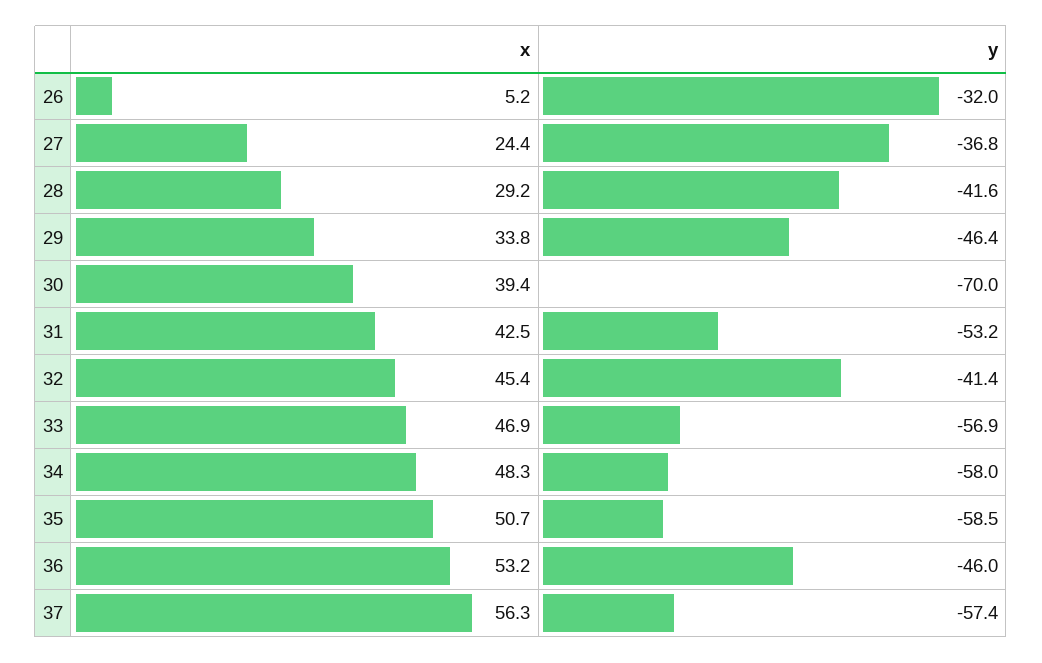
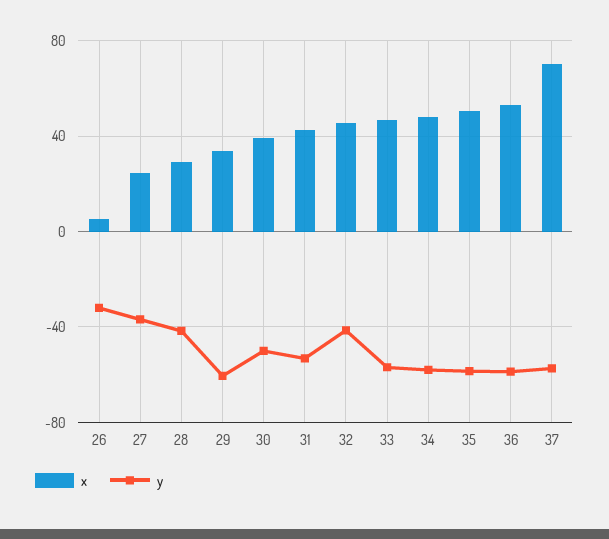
y, 29: -46.4 -> -60
y, 30: -70 -> -50
y, 36: -46 -> -60
x, 37: 56.3 -> 70

